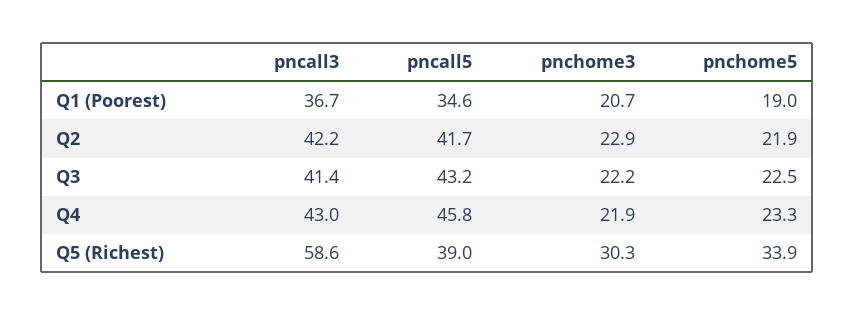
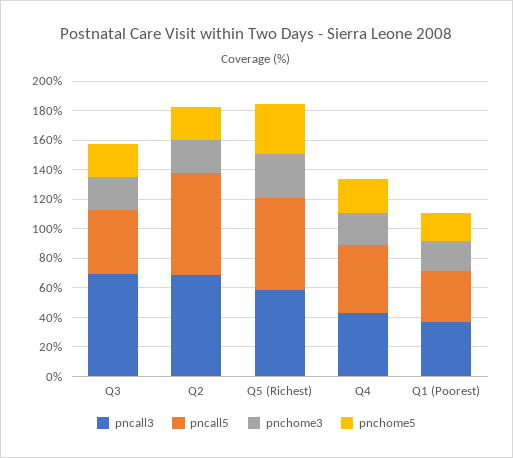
pncall3, Q2: 42.2 -> 70
pncall5, Q2: 41.7 -> 70
pncall3, Q3: 41.4 -> 70
pncall5, Q5 (Richest): 39 -> 60

